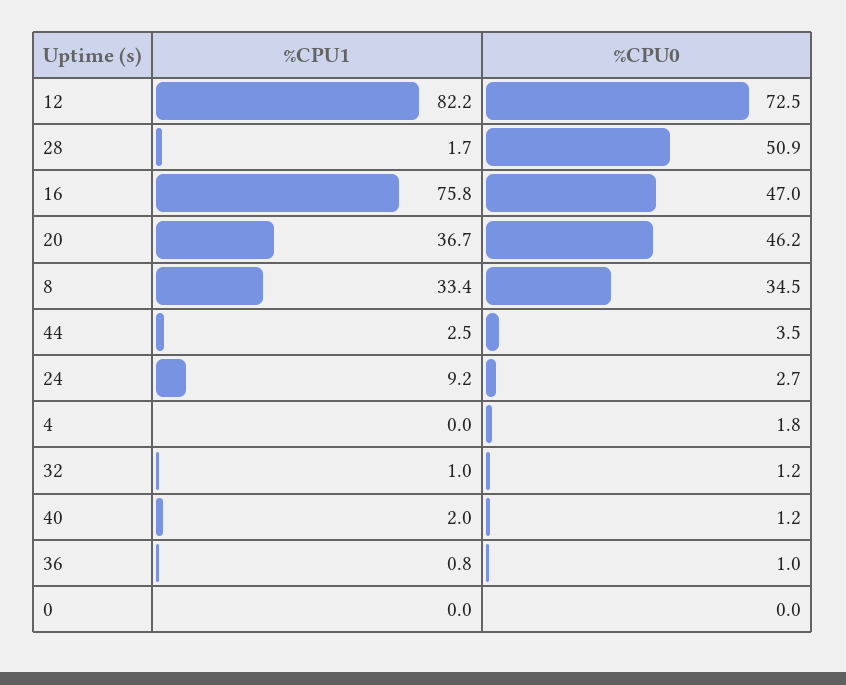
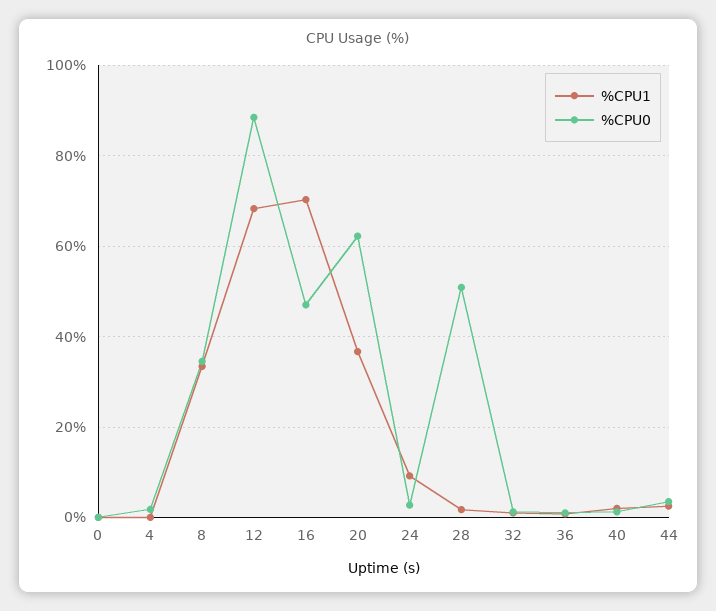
%CPU1, 12: 82.2 -> 68
%CPU0, 12: 72.5 -> 88
%CPU1, 16: 75.8 -> 70
%CPU0, 20: 46.2 -> 62

